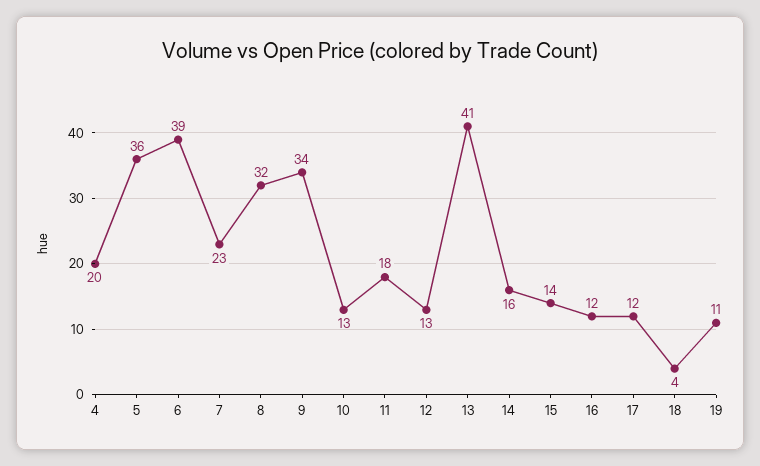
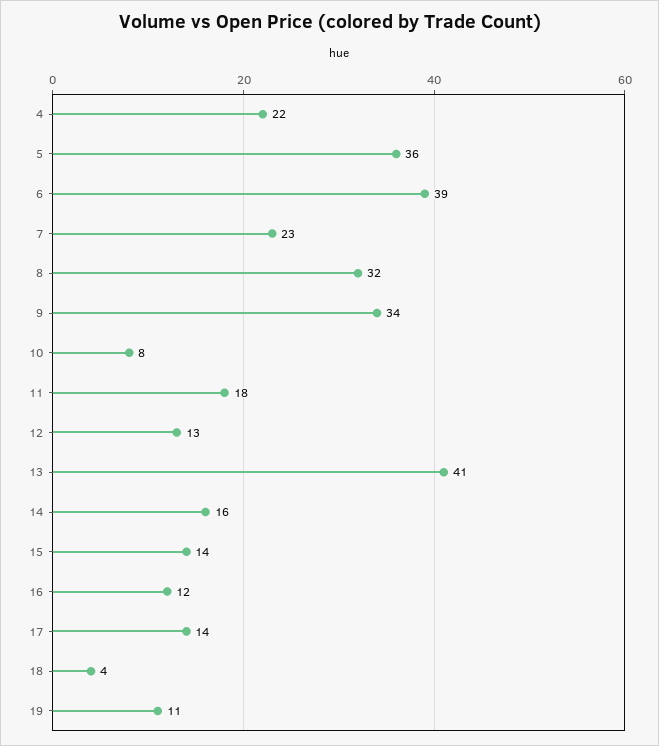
4: 20 -> 22
10: 13 -> 8
17: 12 -> 14

